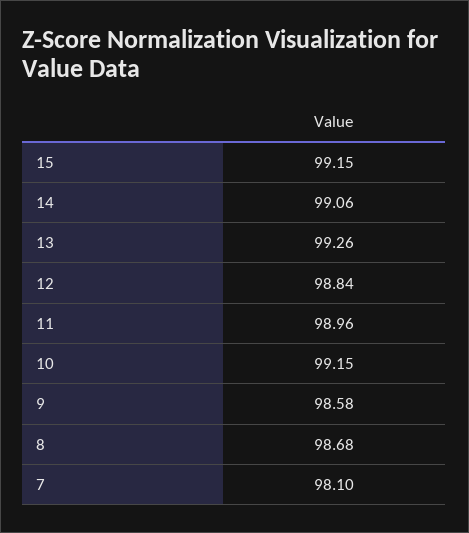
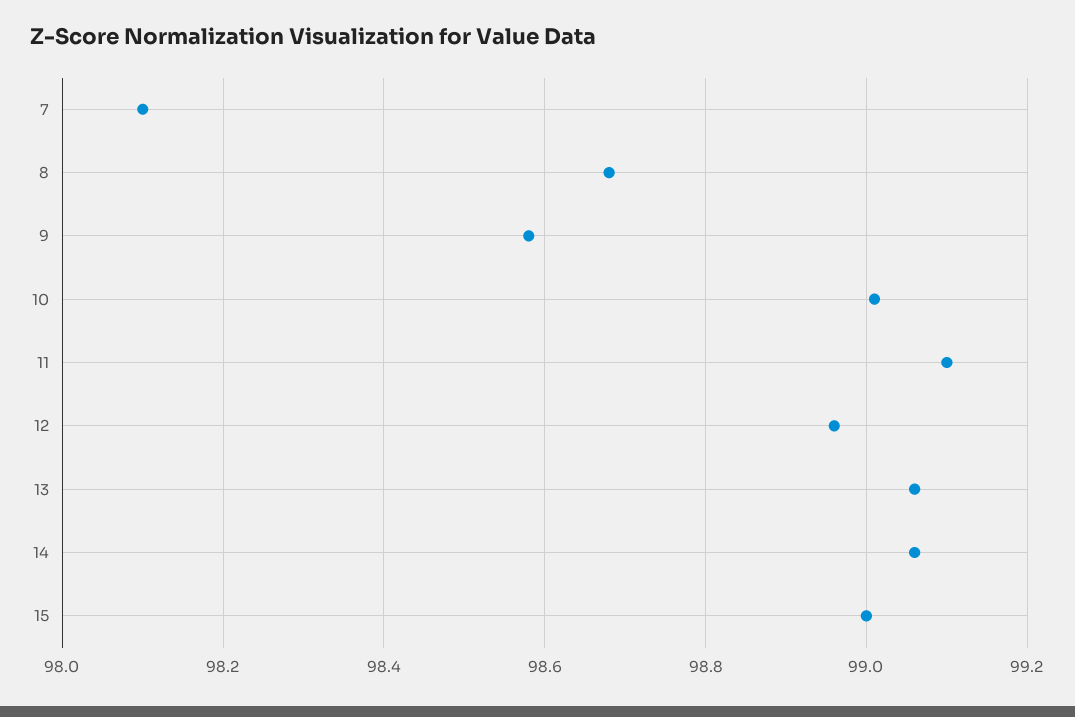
15: 99.15 -> 99
13: 99.26 -> 99.05
12: 98.84 -> 98.95
11: 98.96 -> 99.1
10: 99.15 -> 99

